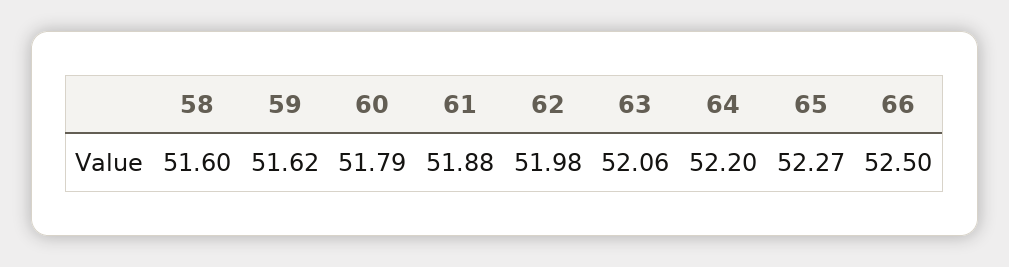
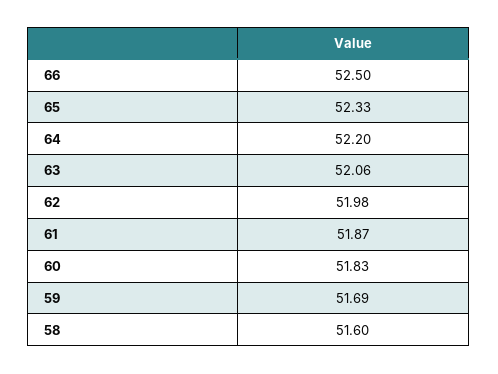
59: 51.62 -> 51.69
60: 51.79 -> 51.83
61: 51.88 -> 51.87
65: 52.27 -> 52.33

